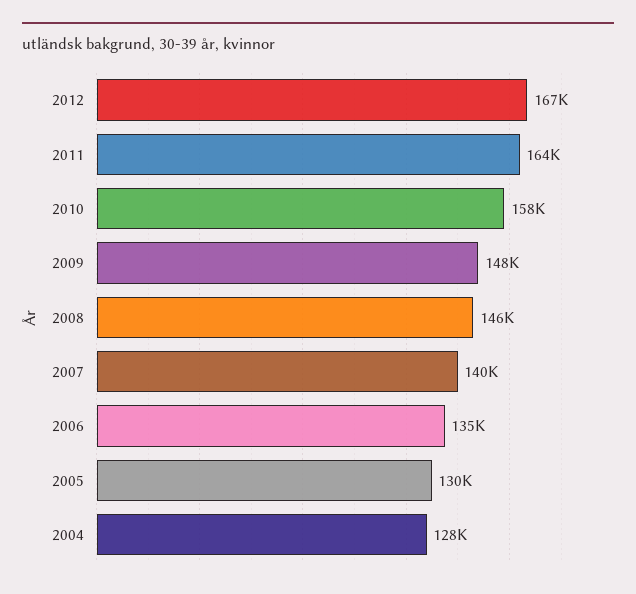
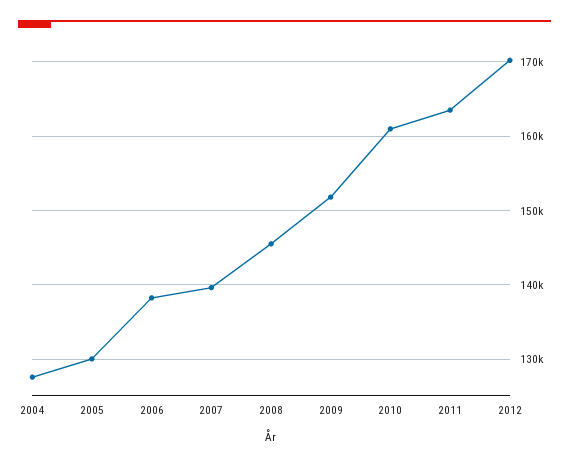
2012: 167000 -> 170000
2010: 158000 -> 161000
2009: 148000 -> 152000
2006: 135000 -> 138000

